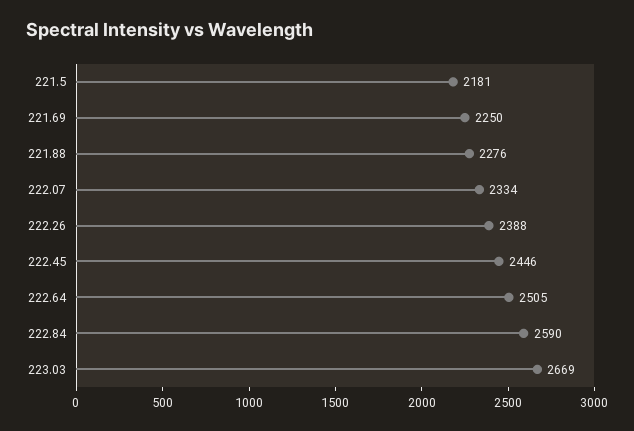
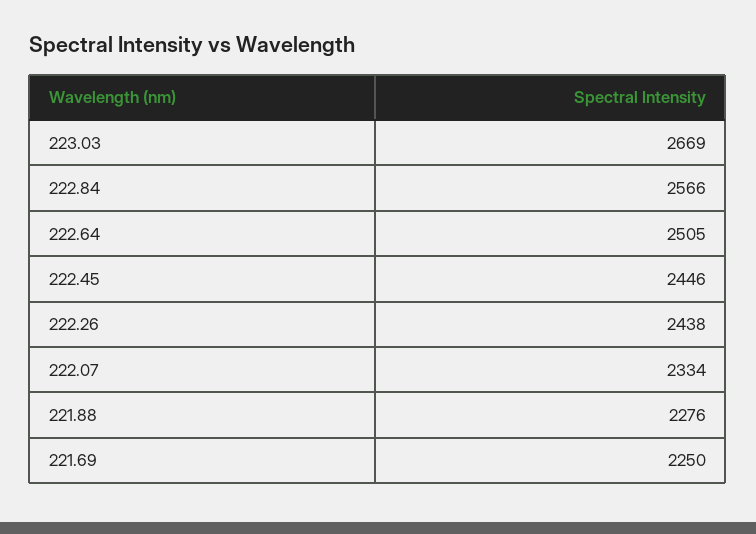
221.5: 2181 -> none
222.26: 2388 -> 2438
222.84: 2590 -> 2566

